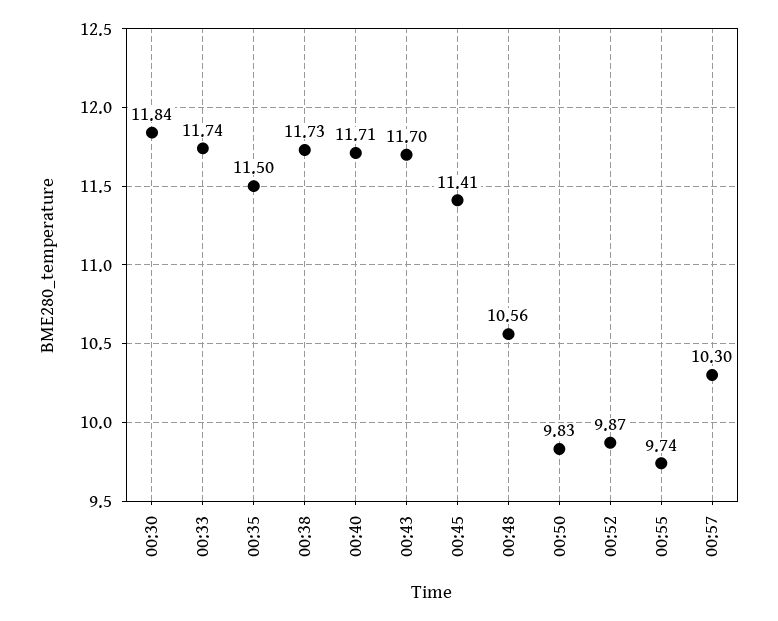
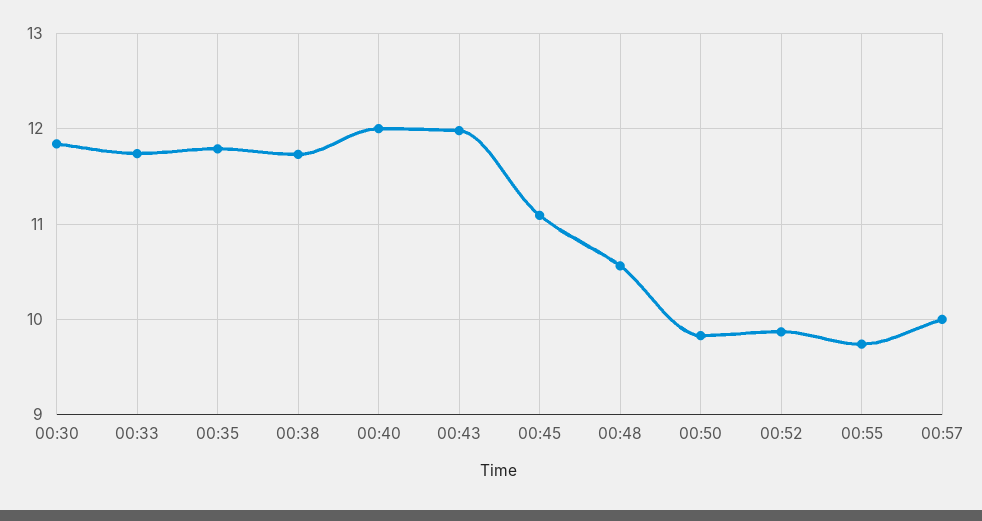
00:35: 11.5 -> 11.8
00:40: 11.71 -> 12
00:43: 11.7 -> 12
00:45: 11.41 -> 11.1
00:57: 10.3 -> 10

